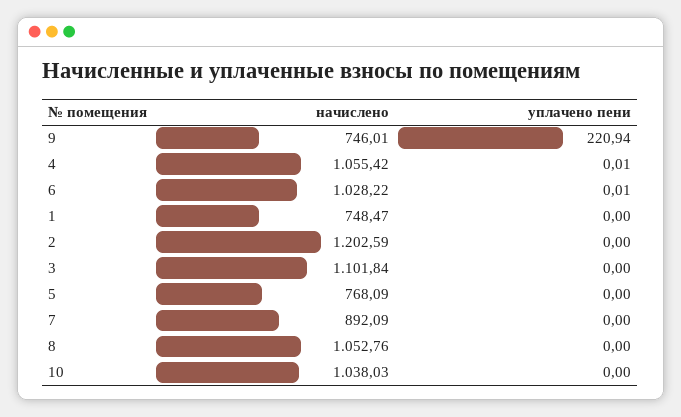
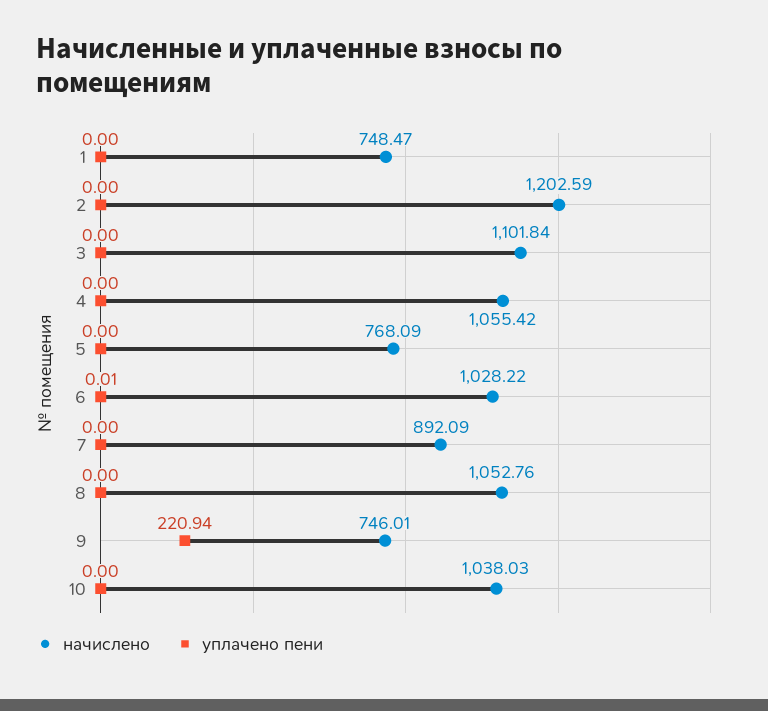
уплачено пени, 4: 0.01 -> 0

